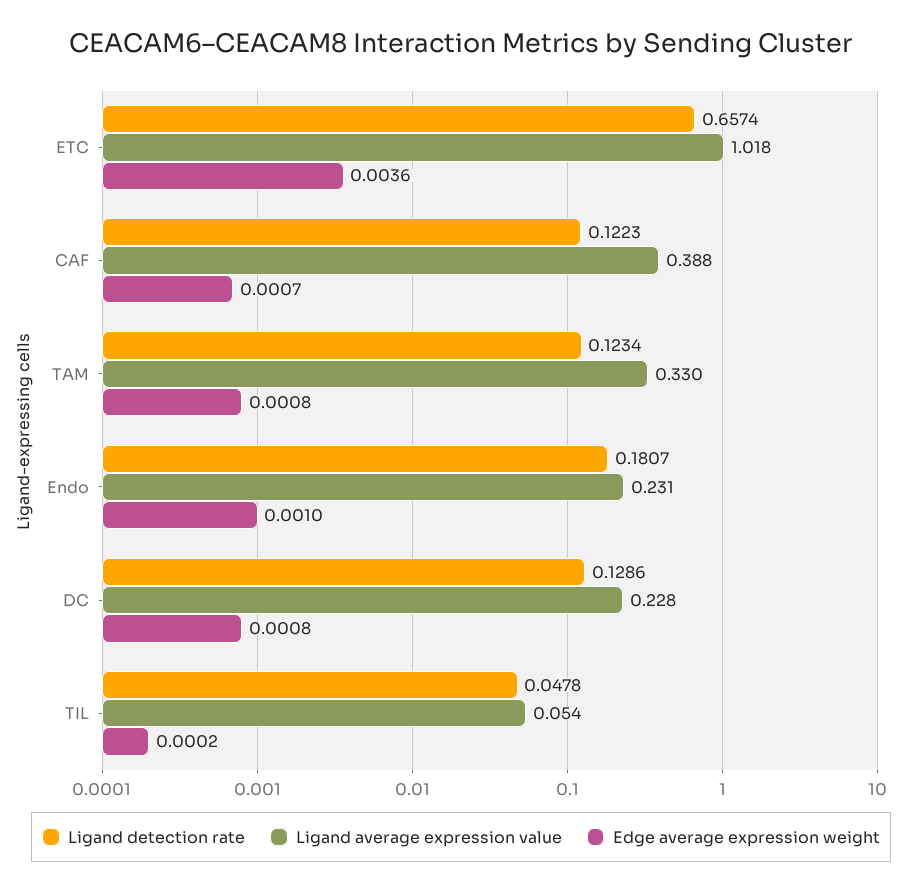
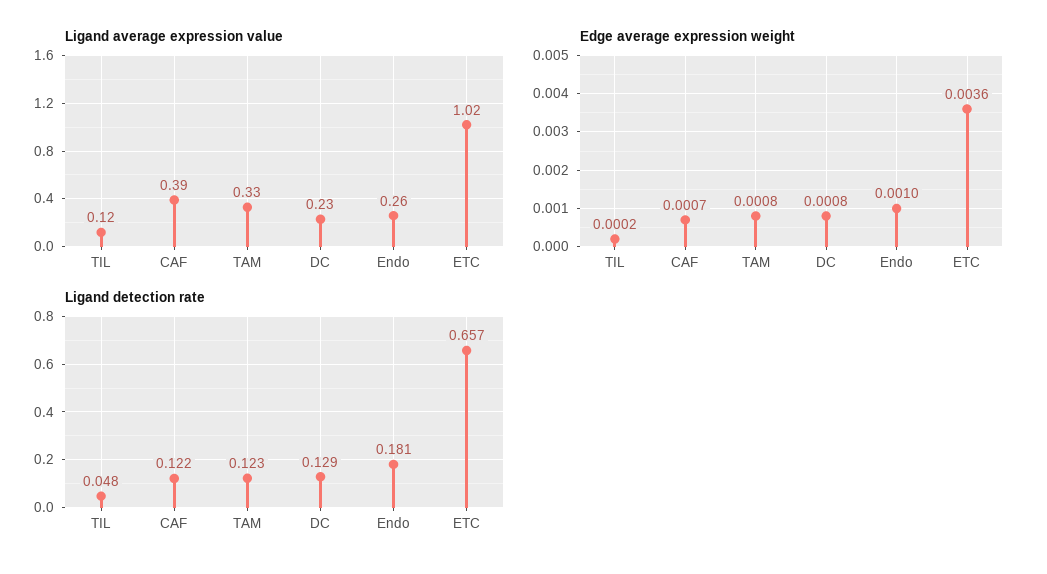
Ligand average expression value, Endo: 0.231 -> 0.26
Ligand average expression value, TIL: 0.054 -> 0.12

